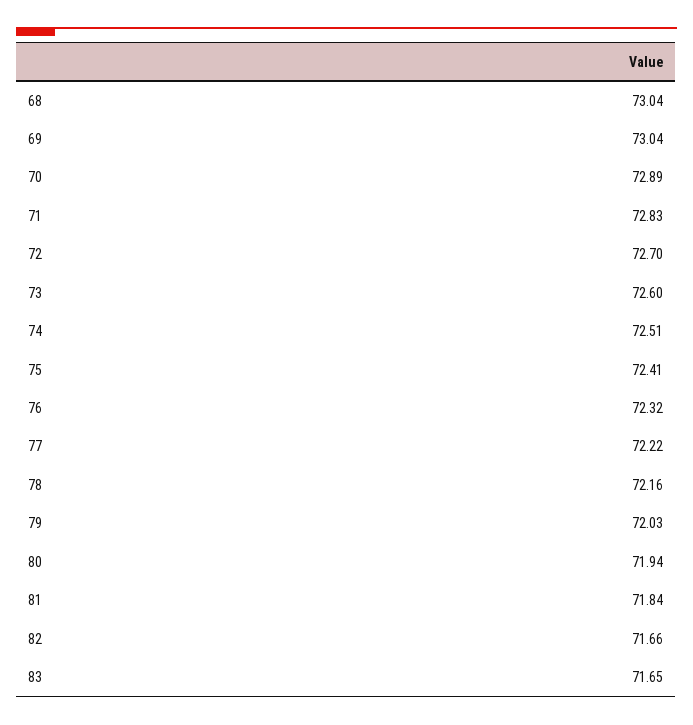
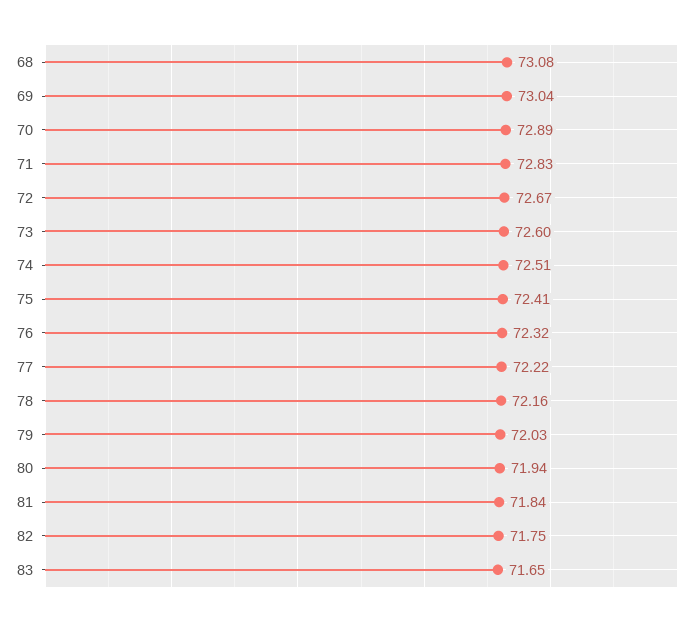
68: 73.04 -> 73.08
72: 72.7 -> 72.67
82: 71.66 -> 71.75

